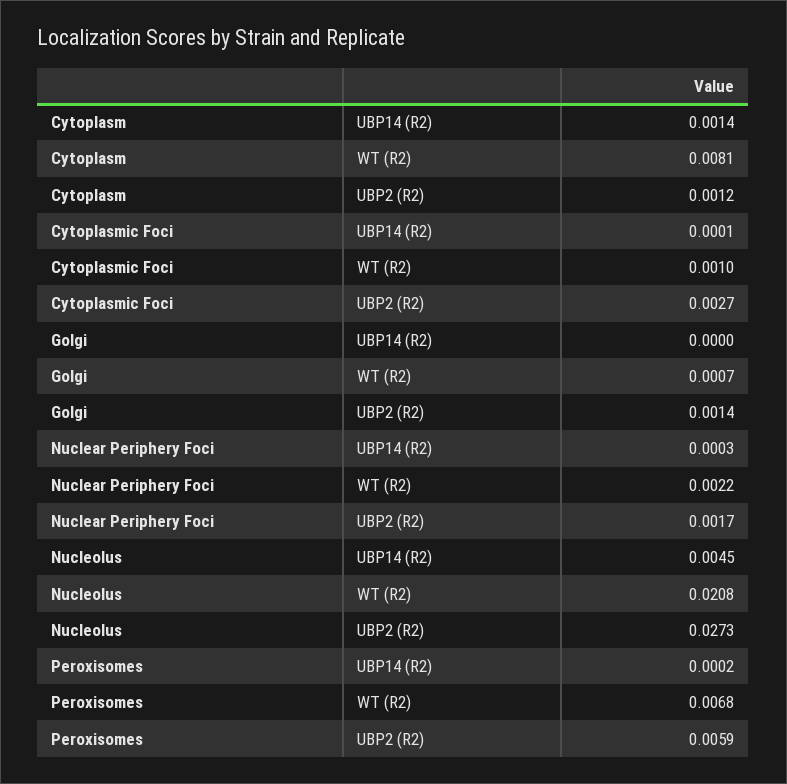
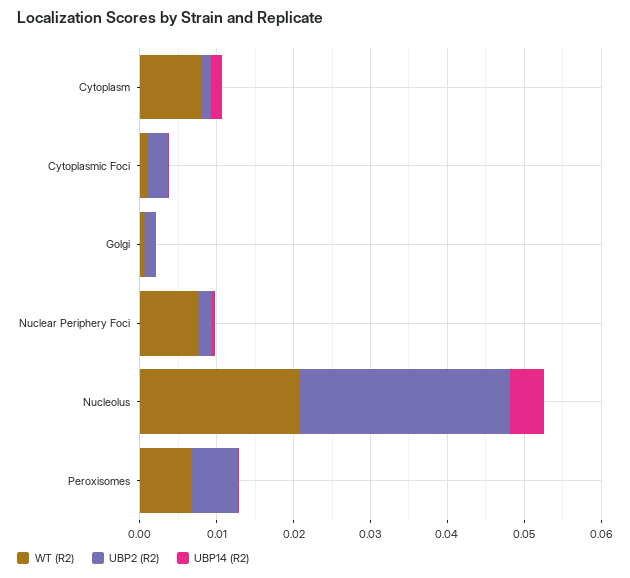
WT (R2), Nuclear Periphery Foci: 0.0022 -> 0.008

